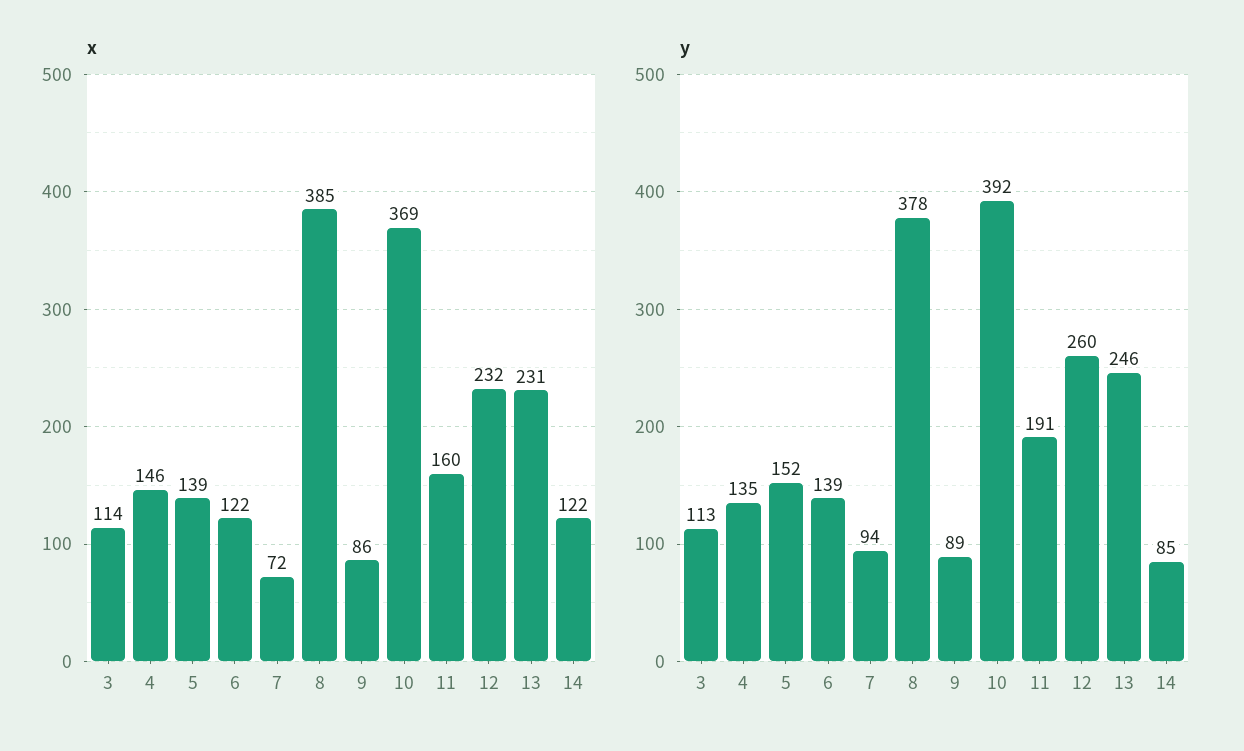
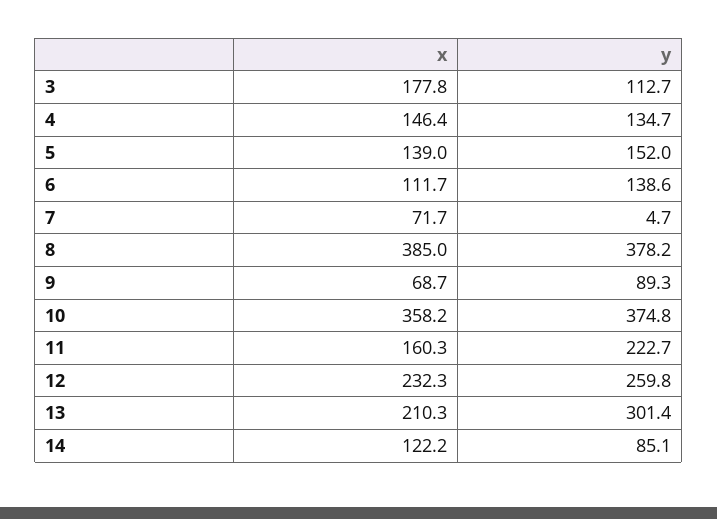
x, 3: 114 -> 177.8
x, 6: 122 -> 111.7
x, 9: 86 -> 68.7
x, 10: 369 -> 358.2
x, 13: 231 -> 210.3
y, 7: 94 -> 4.7
y, 10: 392 -> 374.8
y, 11: 191 -> 222.7
y, 13: 246 -> 301.4

